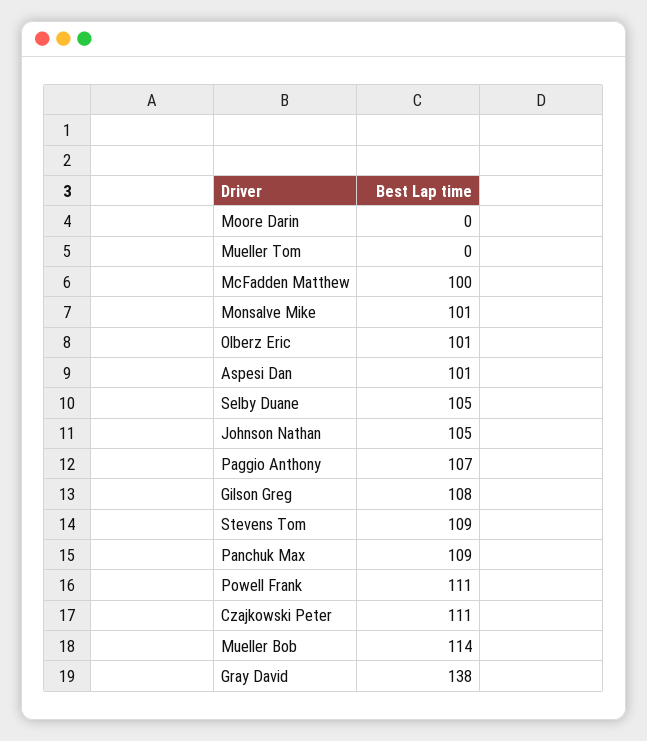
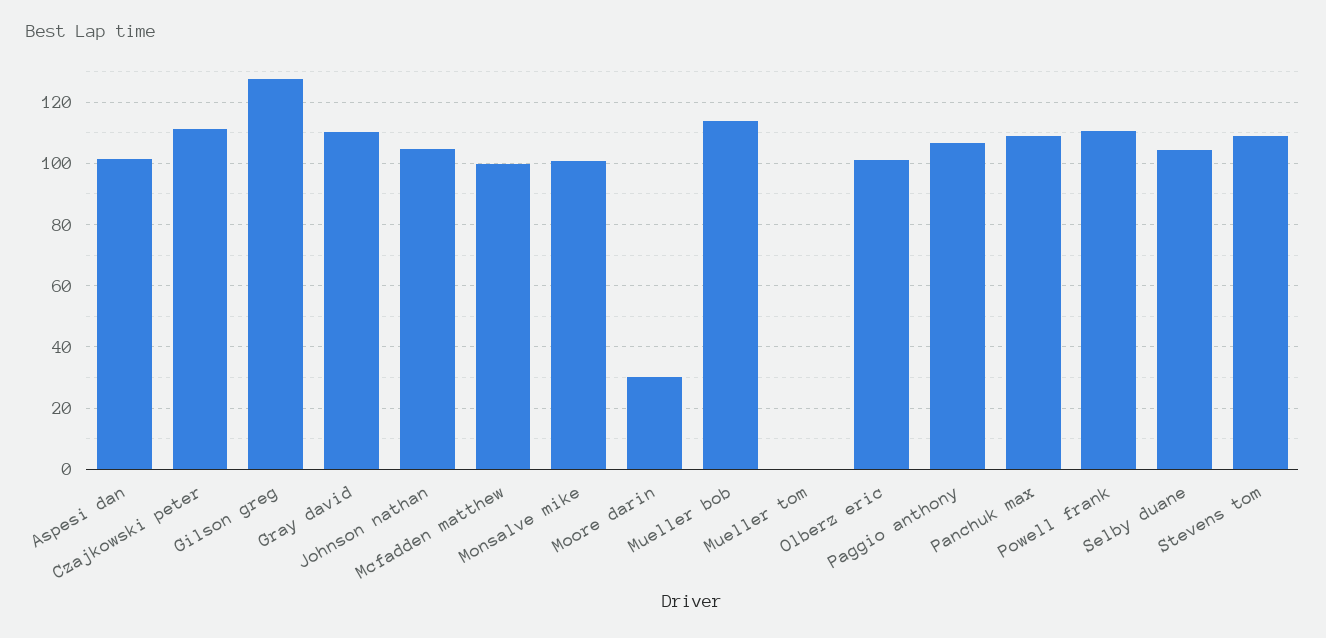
Moore Darin: 0 -> 30
Gilson Greg: 108 -> 128
Gray David: 138 -> 110

